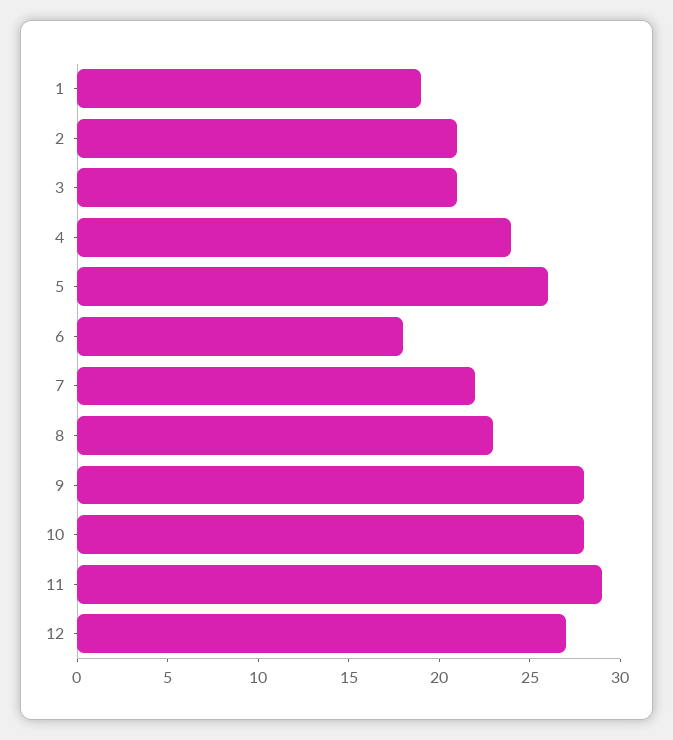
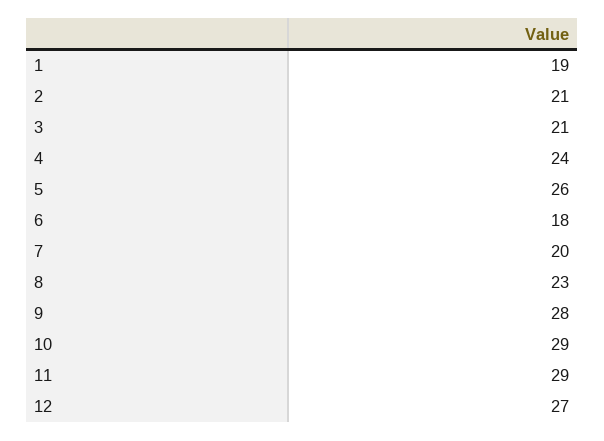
7: 22 -> 20
10: 28 -> 29

